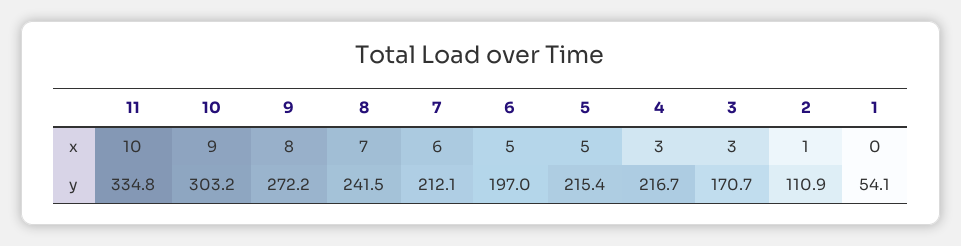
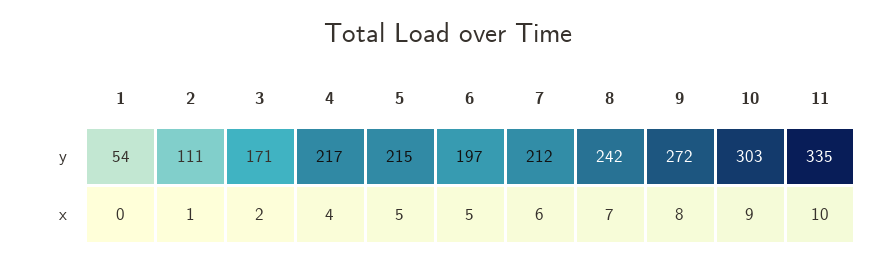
4, x: 3 -> 4
3, x: 3 -> 2

